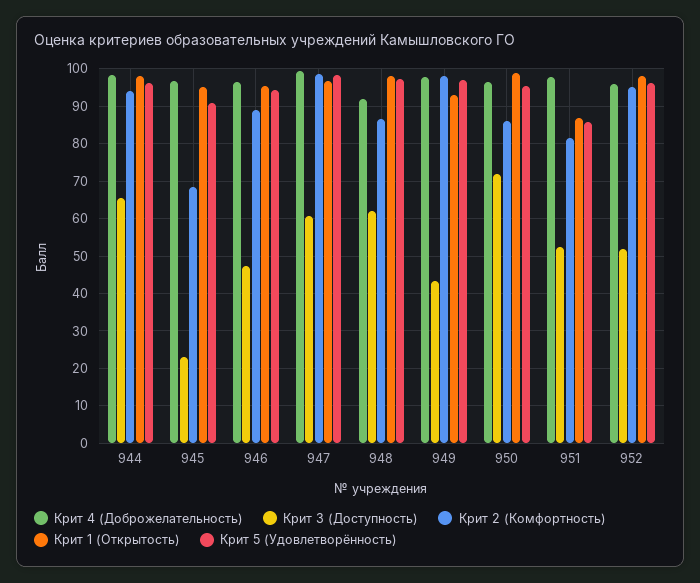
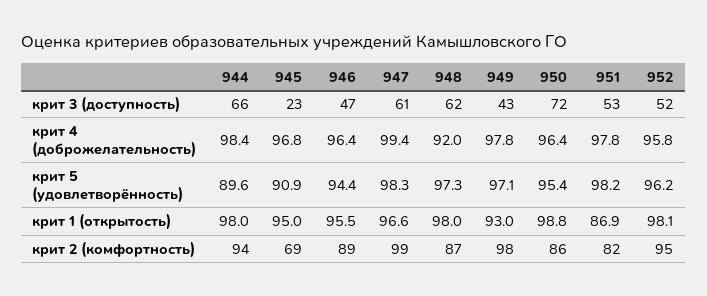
Крит 5 (Удовлетворённость), 944: 96 -> 89.6
Крит 5 (Удовлетворённость), 951: 86 -> 98.2

